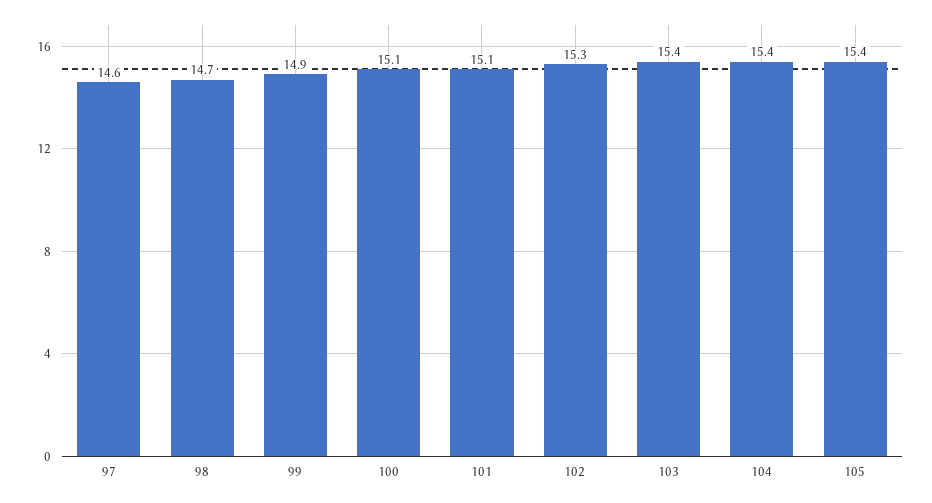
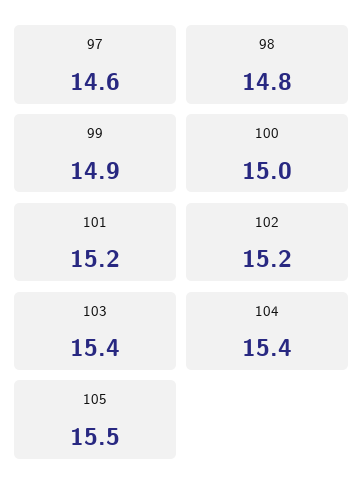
98: 14.7 -> 14.8
100: 15.1 -> 15
101: 15.1 -> 15.2
102: 15.3 -> 15.2
105: 15.4 -> 15.5

